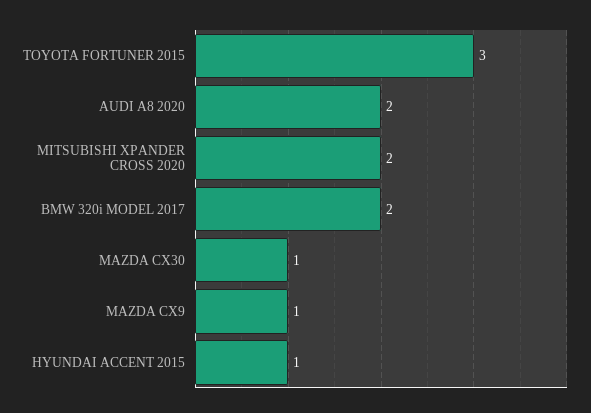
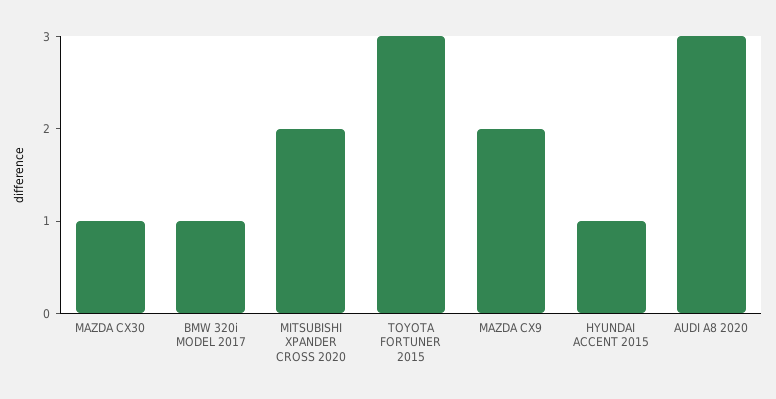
AUDI A8 2020: 2 -> 3
BMW 320i MODEL 2017: 2 -> 1
MAZDA CX9: 1 -> 2

